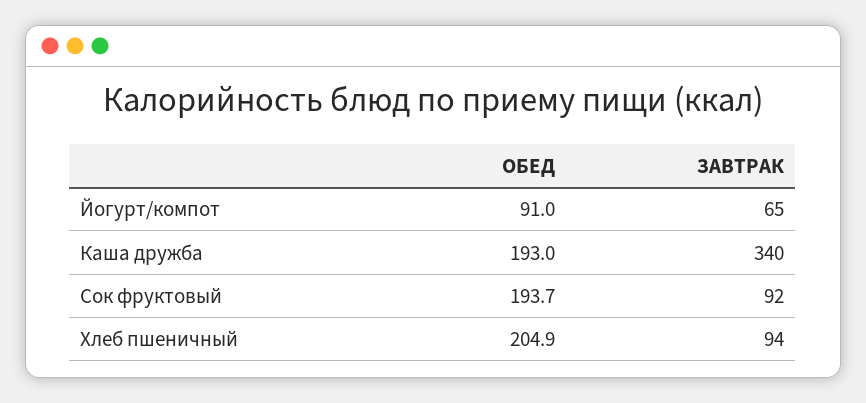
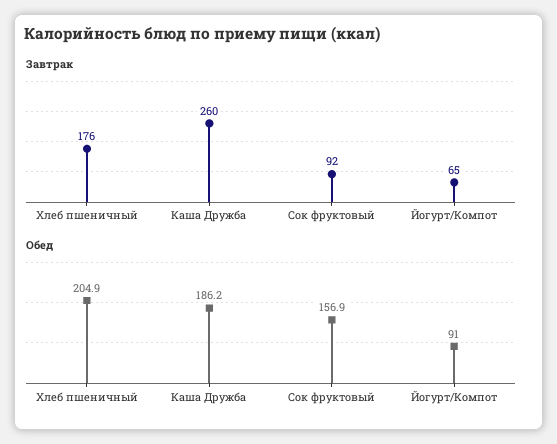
ОБЕД, Каша дружба: 193 -> 186.2
ЗАВТРАК, Каша дружба: 340 -> 260
ОБЕД, Сок фруктовый: 193.7 -> 156.9
ЗАВТРАК, Хлеб пшеничный: 94 -> 176

